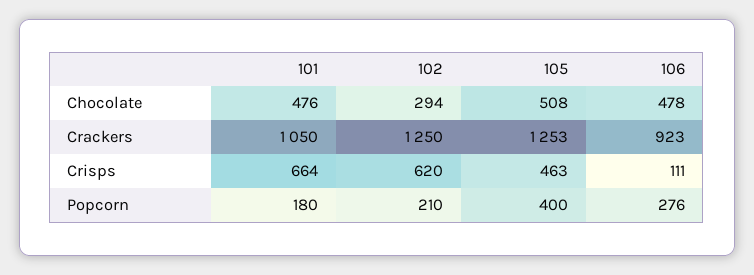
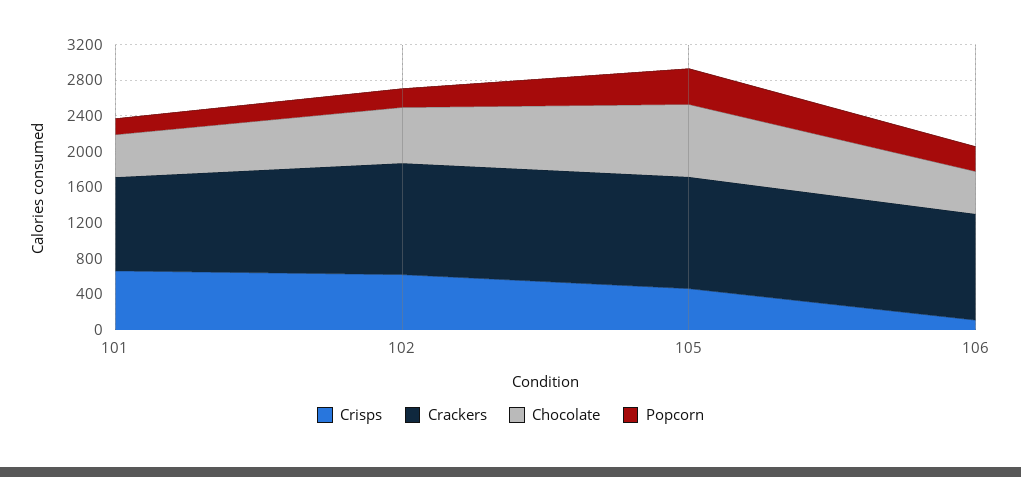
Chocolate, 102: 294 -> 600
Chocolate, 105: 508 -> 800
Crackers, 106: 923 -> 1200

